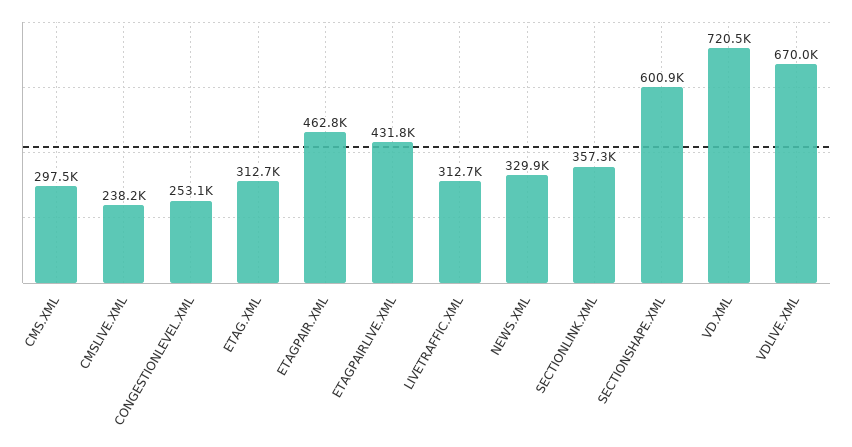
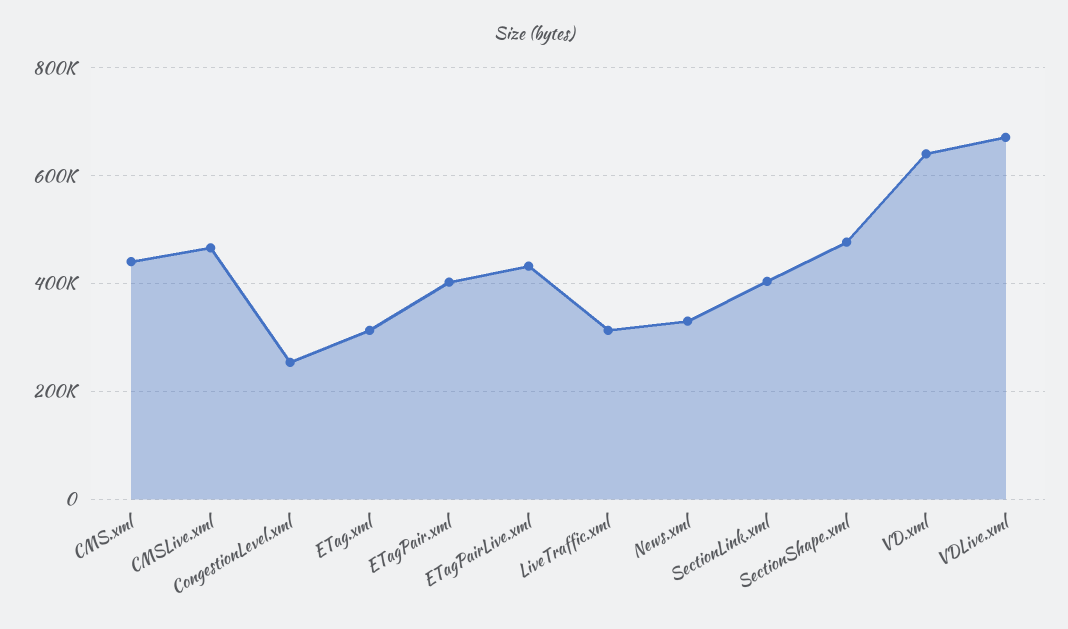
CMS.XML: 297500 -> 440000
CMSLIVE.XML: 238200 -> 460000
ETAGPAIR.XML: 462800 -> 400000
SECTIONLINK.XML: 357300 -> 400000
SECTIONSHAPE.XML: 600900 -> 480000
VD.XML: 720500 -> 640000

